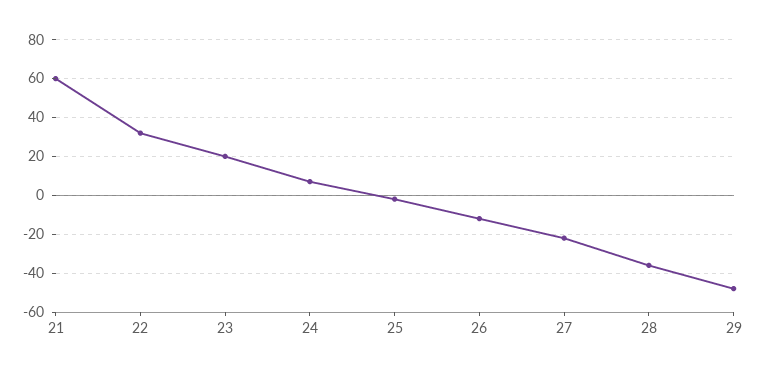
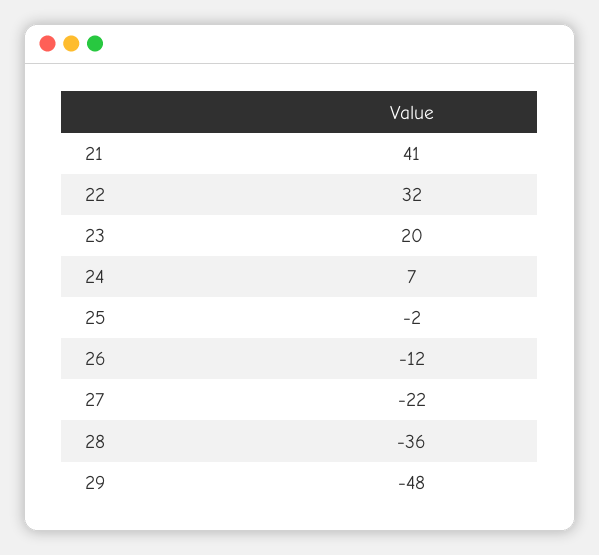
21: 60 -> 41

